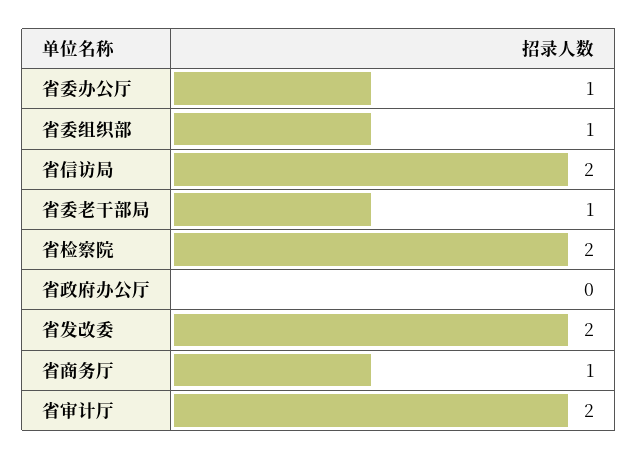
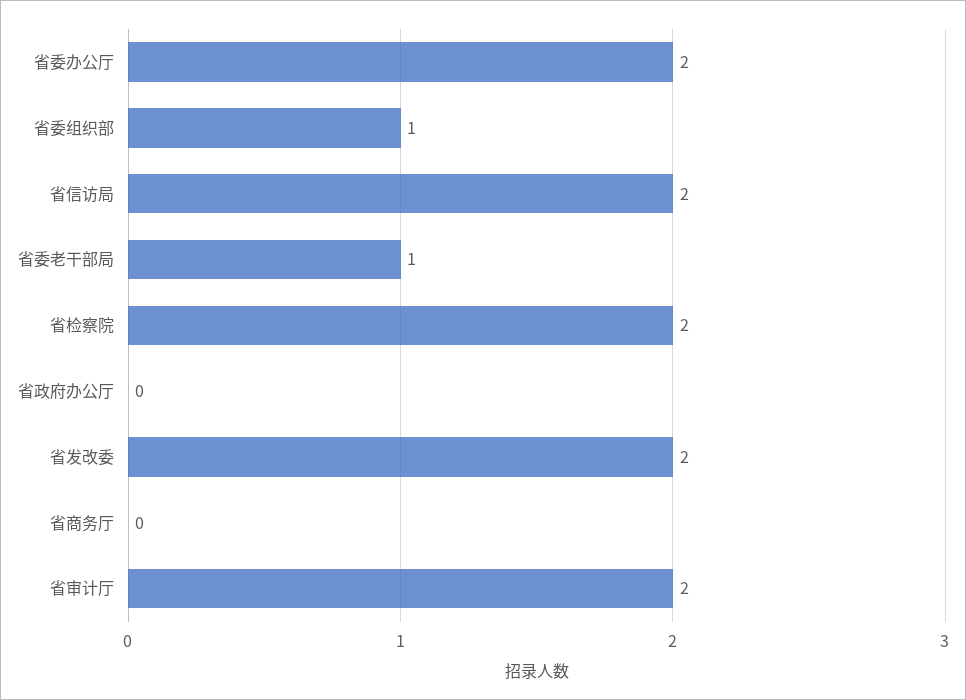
省委办公厅: 1 -> 2
省商务厅: 1 -> 0

